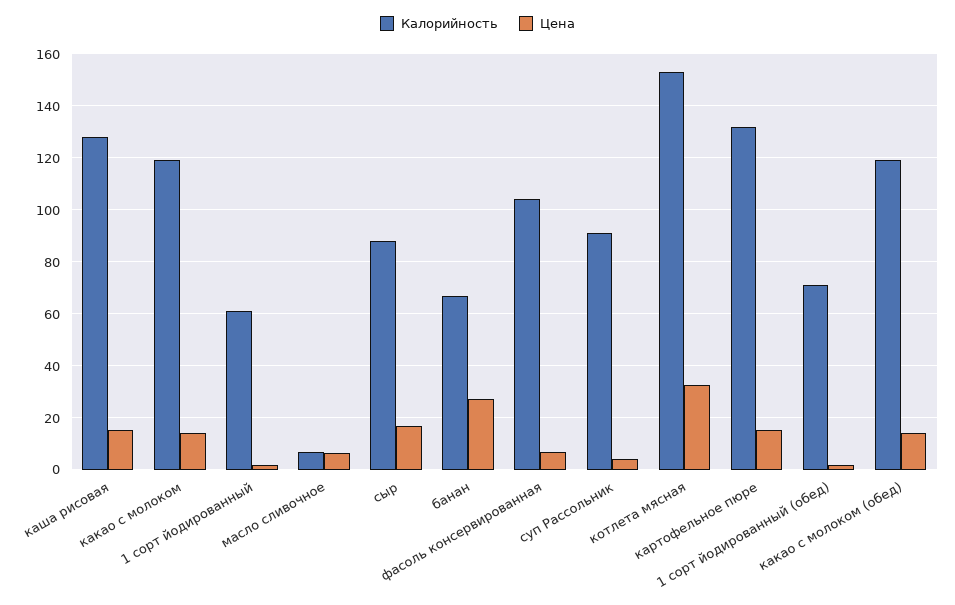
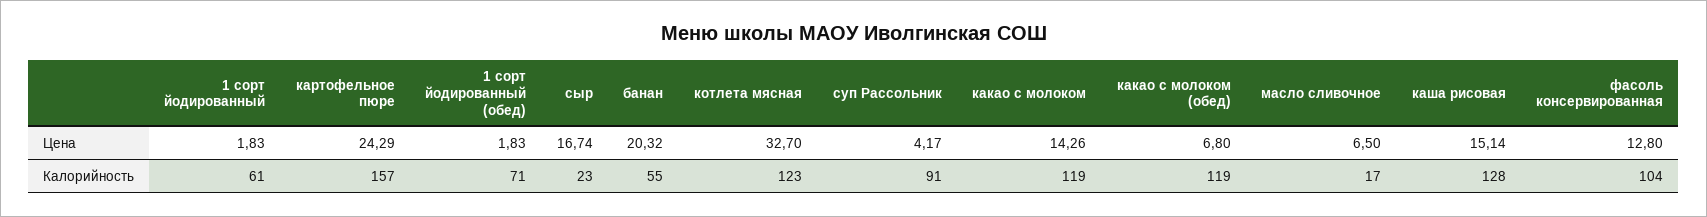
Калорийность, масло сливочное: 7.5 -> 17
Калорийность, сыр: 87.5 -> 23
Калорийность, банан: 67.5 -> 55
Цена, банан: 27.5 -> 20.32
Цена, фасоль консервированная: 7.5 -> 12.8
Калорийность, котлета мясная: 152.5 -> 123
Калорийность, картофельное пюре: 132.5 -> 157
Цена, картофельное пюре: 15 -> 24.29
Цена, какао с молоком (обед): 15 -> 6.8

